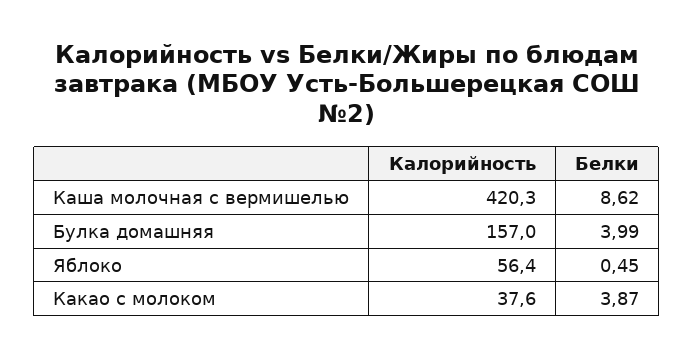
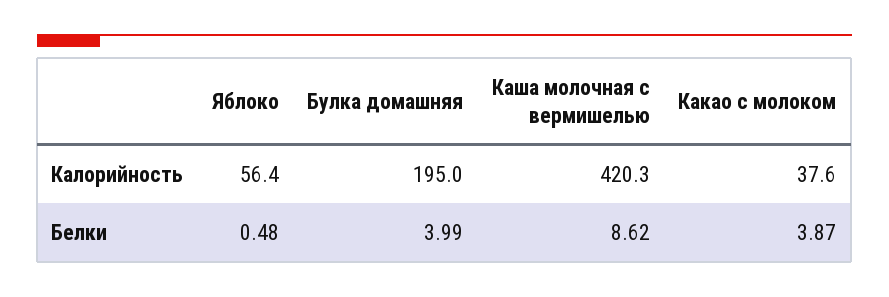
Калорийность, Булка домашняя: 157 -> 195
Белки, Яблоко: 0.45 -> 0.48

